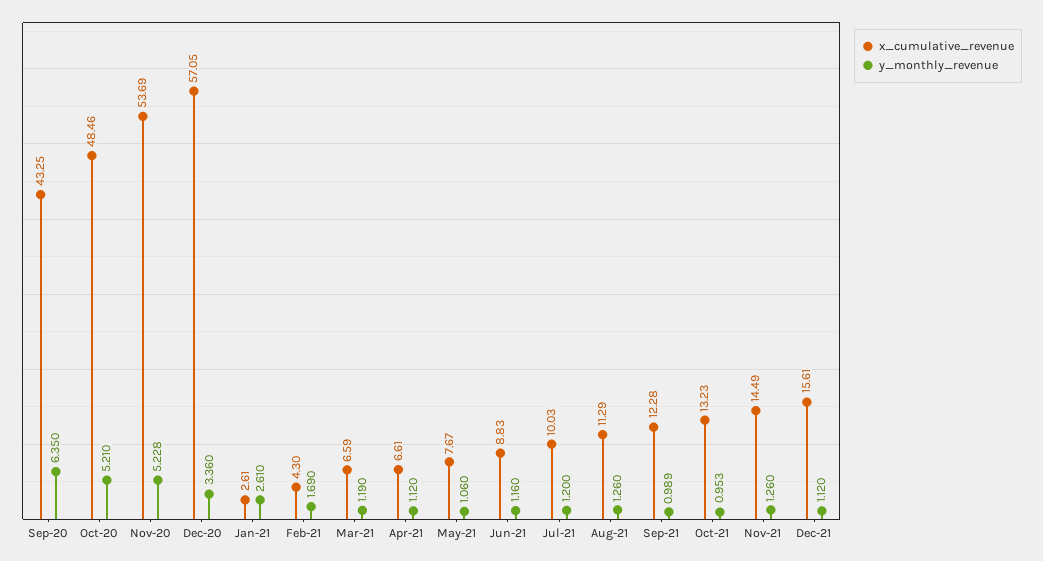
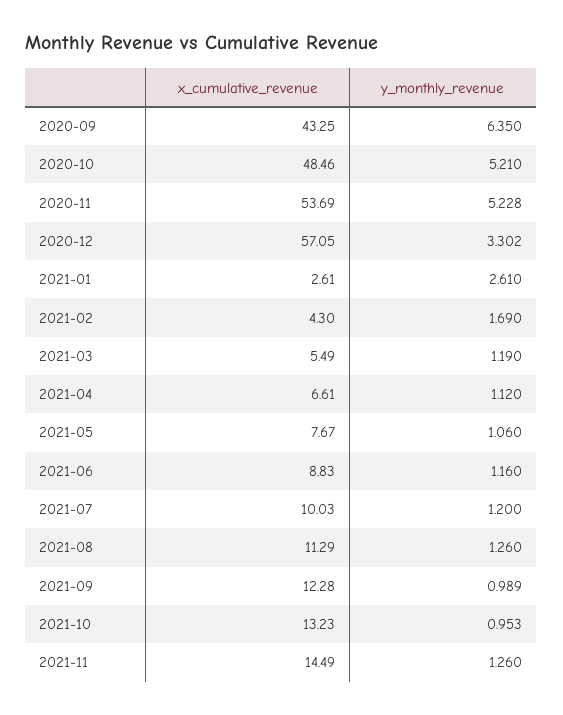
y_monthly_revenue, Dec-20: 3.36 -> 3.302
x_cumulative_revenue, Mar-21: 6.59 -> 5.49
x_cumulative_revenue, Dec-21: 15.61 -> none
y_monthly_revenue, Dec-21: 1.12 -> none

